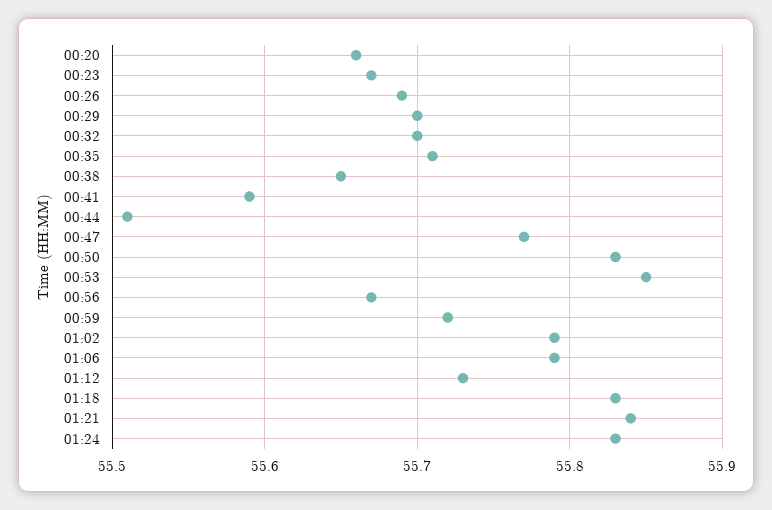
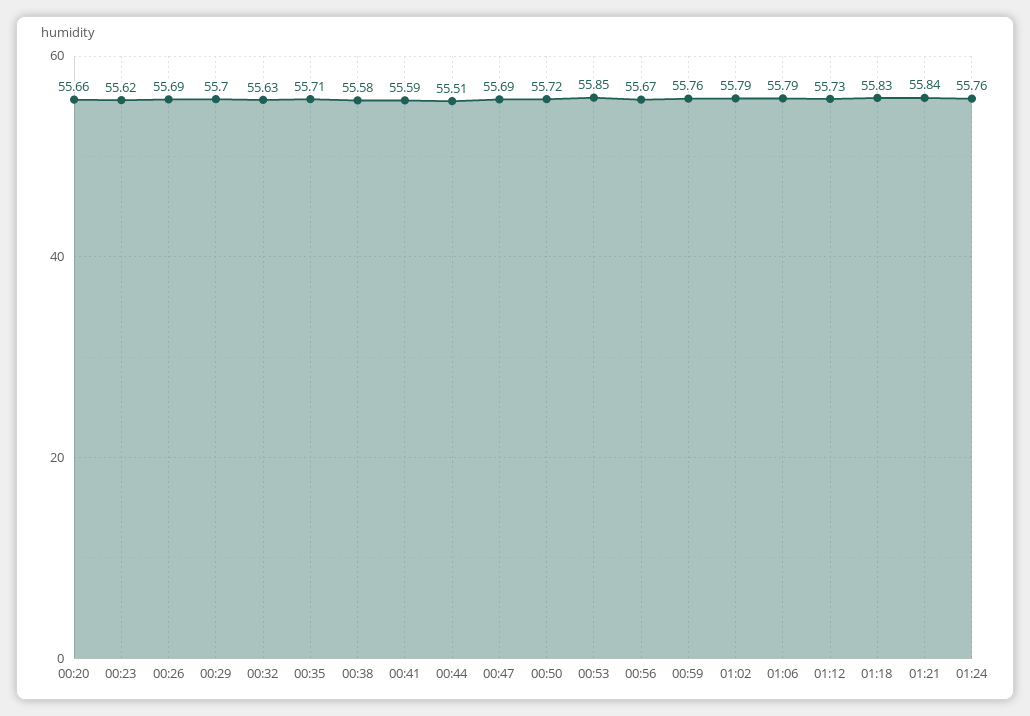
00:23: 55.67 -> 55.62
00:32: 55.7 -> 55.63
00:38: 55.65 -> 55.58
00:47: 55.77 -> 55.69
00:50: 55.83 -> 55.72
00:59: 55.72 -> 55.76
01:24: 55.83 -> 55.76

